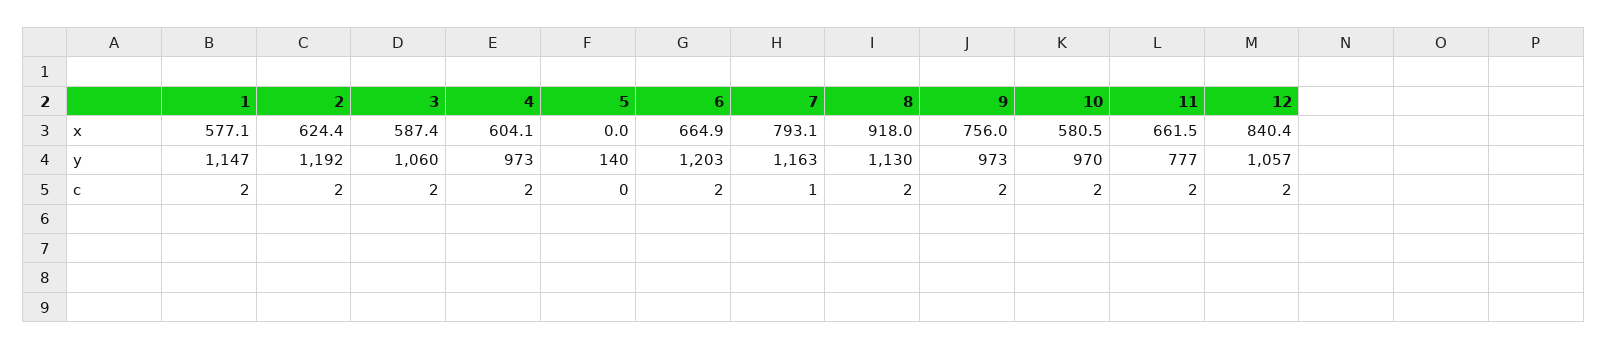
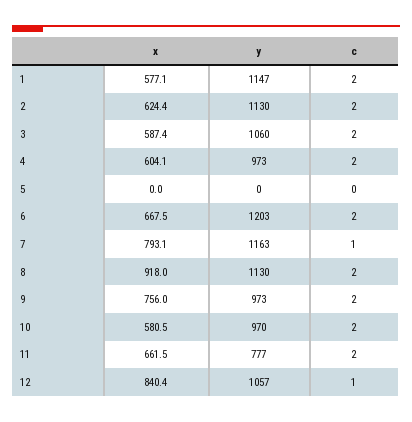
6, x: 664.9 -> 667.5
2, y: 1192 -> 1130
5, y: 140 -> 0
12, c: 2 -> 1

